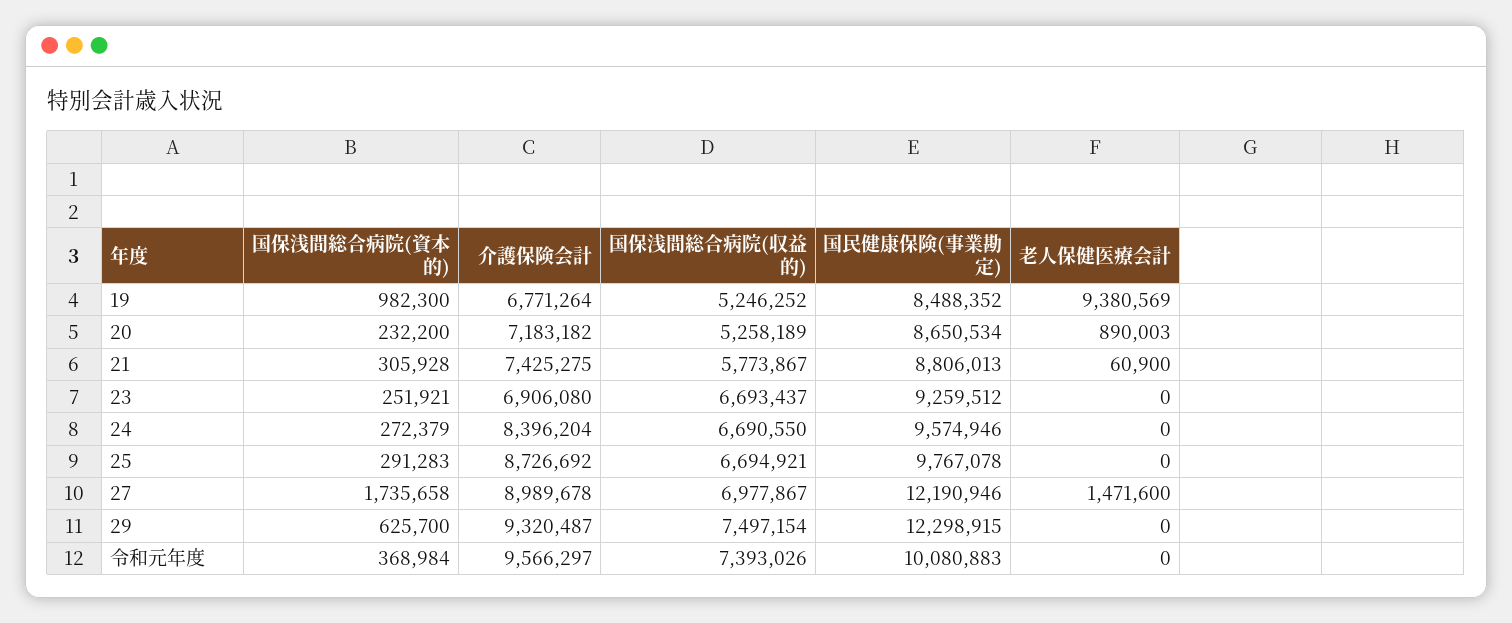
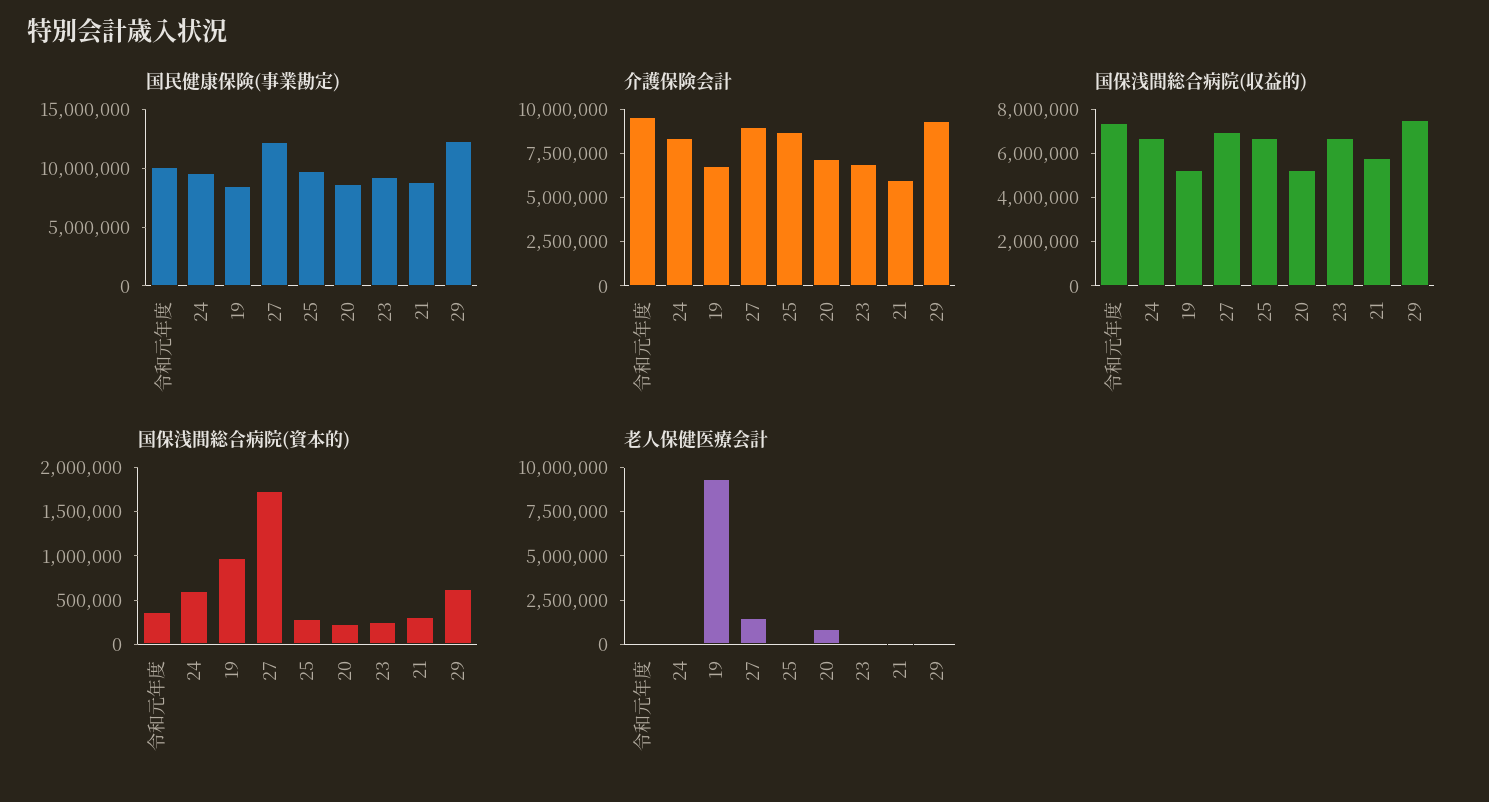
介護保険会計, 21: 7425275 -> 6000000
国保浅間総合病院(資本的), 24: 272379 -> 600000

